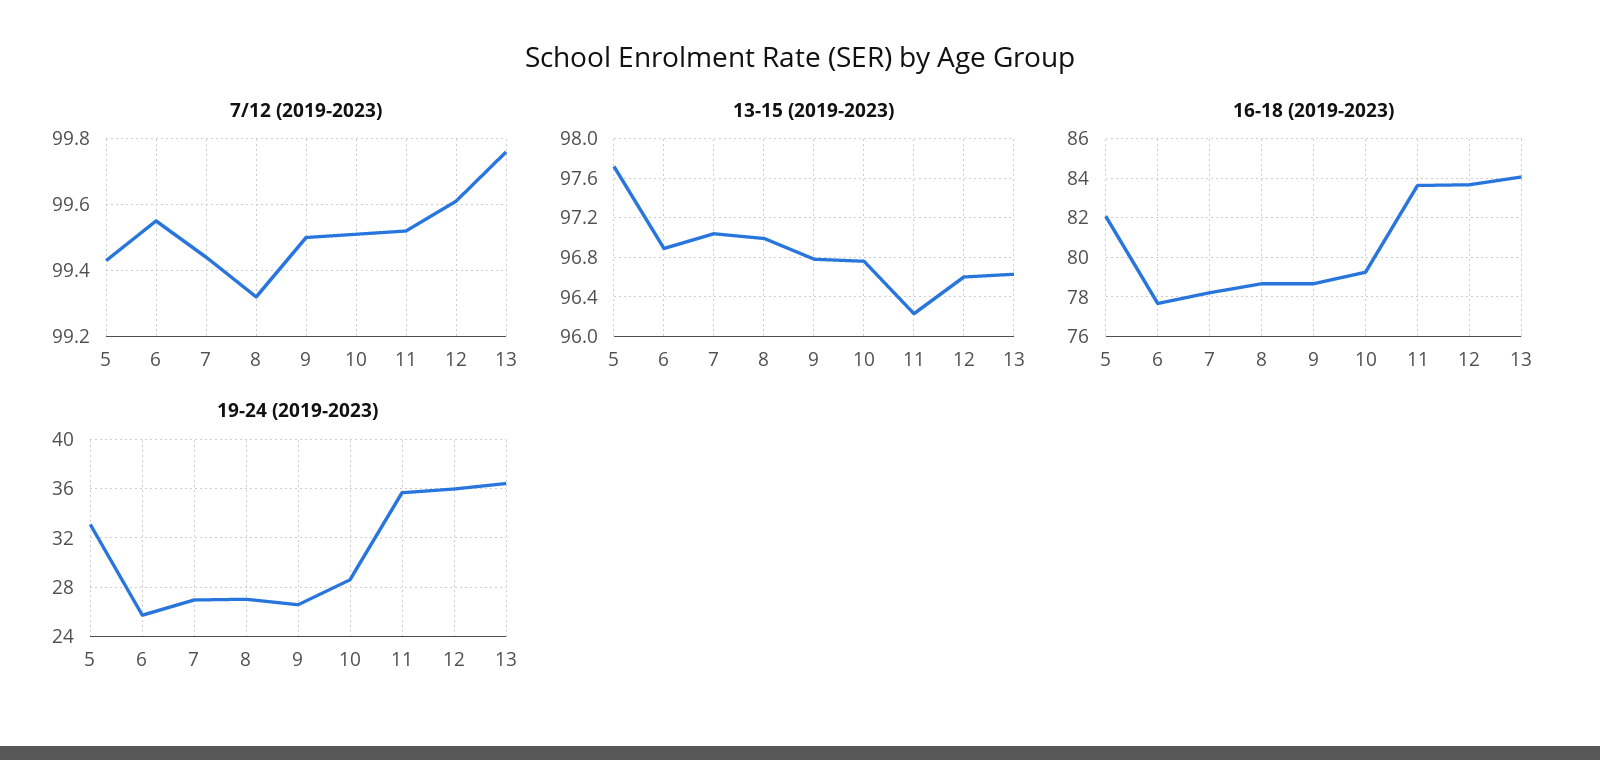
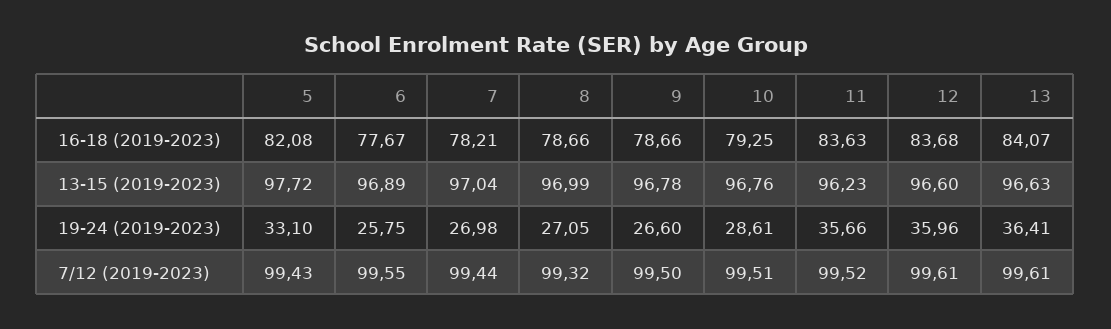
7/12 (2019-2023), 13: 99.75 -> 99.61

